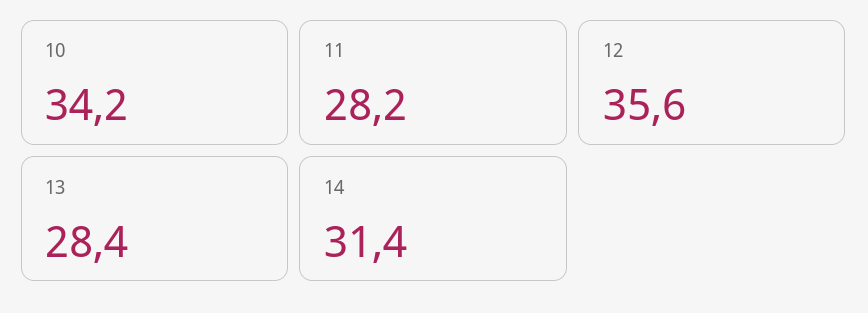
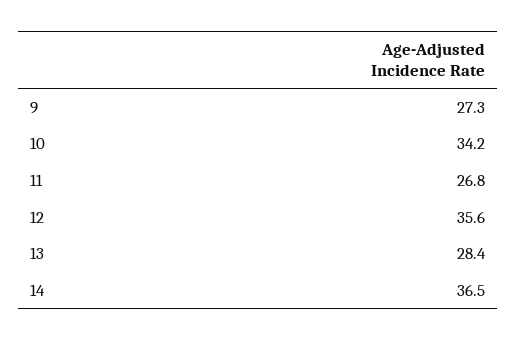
11: 28.2 -> 26.8
14: 31.4 -> 36.5
9: none -> 27.3

